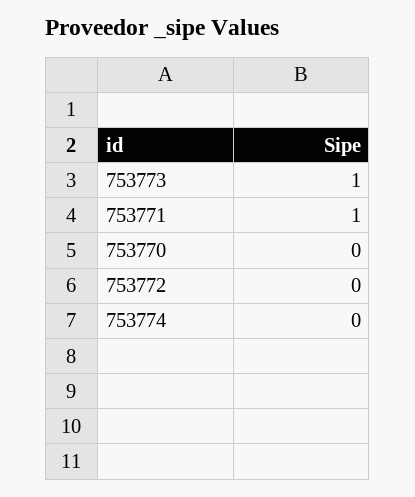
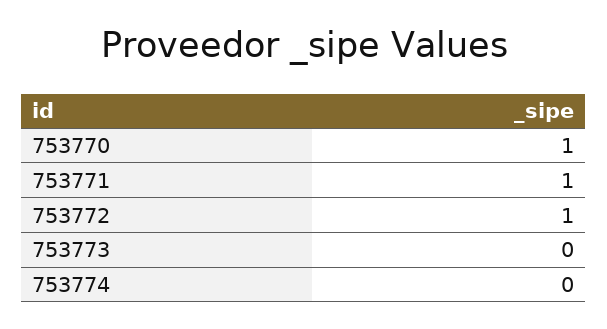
753773: 1 -> 0
753770: 0 -> 1
753772: 0 -> 1

